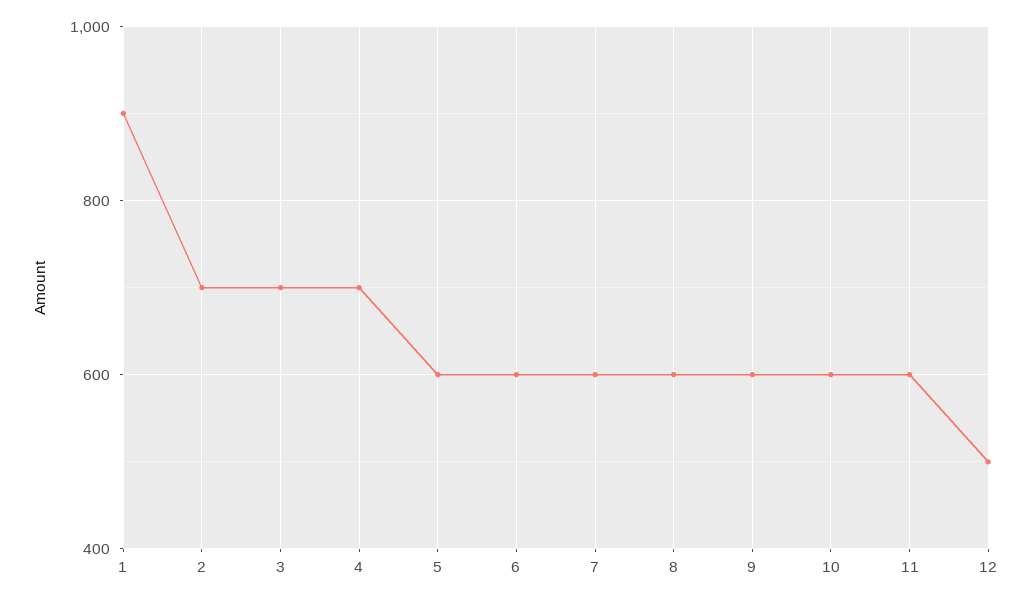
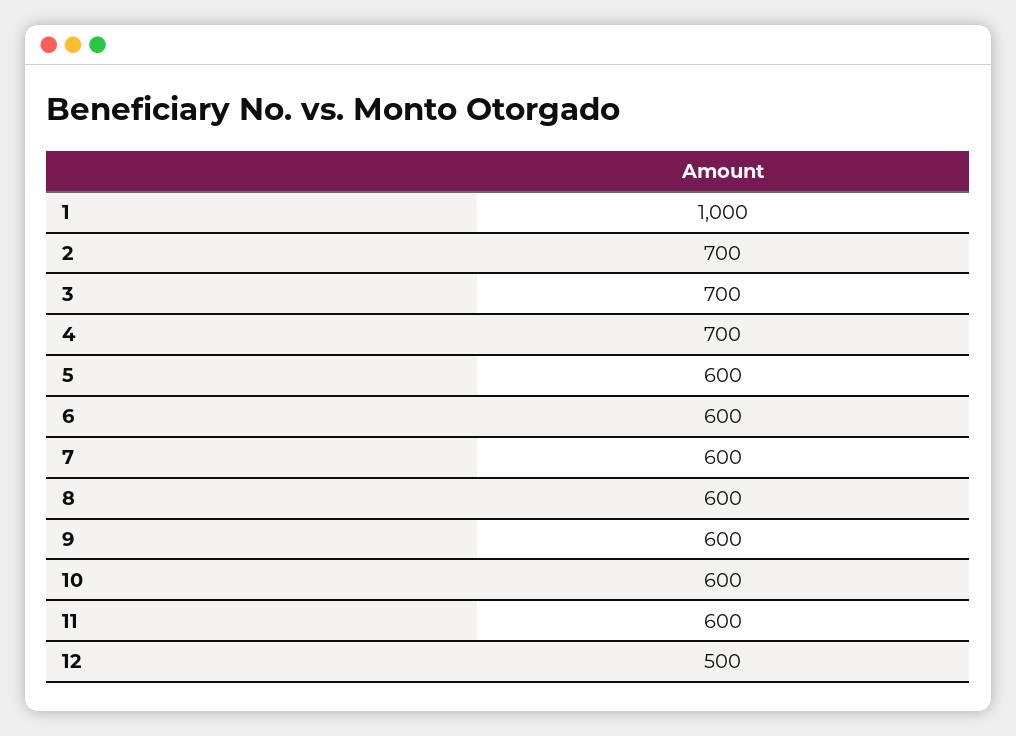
1: 900 -> 1000

